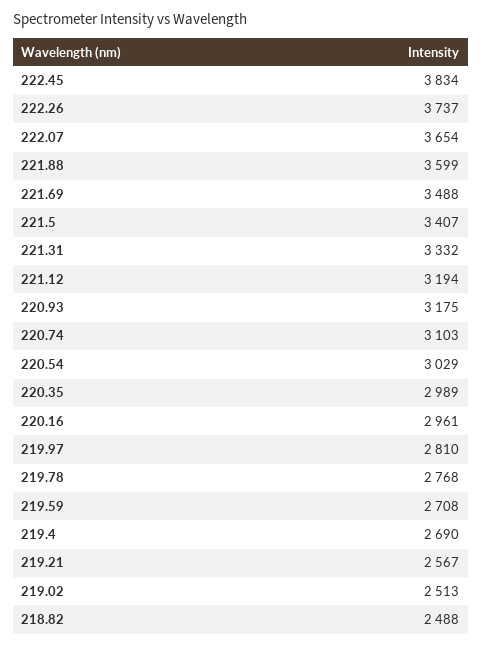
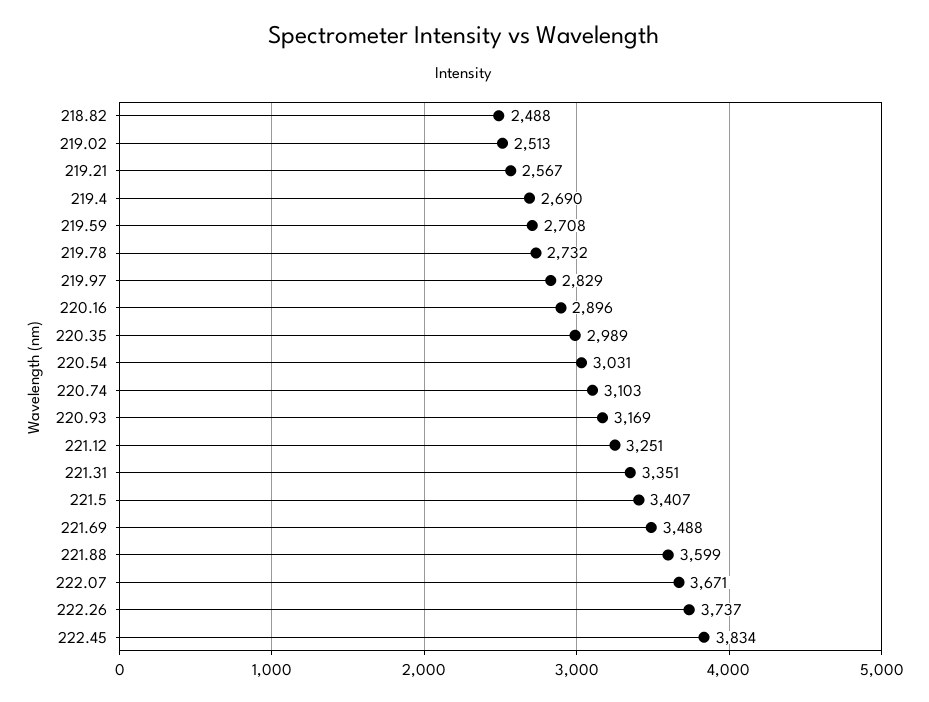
222.07: 3654 -> 3671
221.31: 3332 -> 3351
221.12: 3194 -> 3251
220.93: 3175 -> 3169
220.54: 3029 -> 3031
220.16: 2961 -> 2896
219.97: 2810 -> 2829
219.78: 2768 -> 2732

